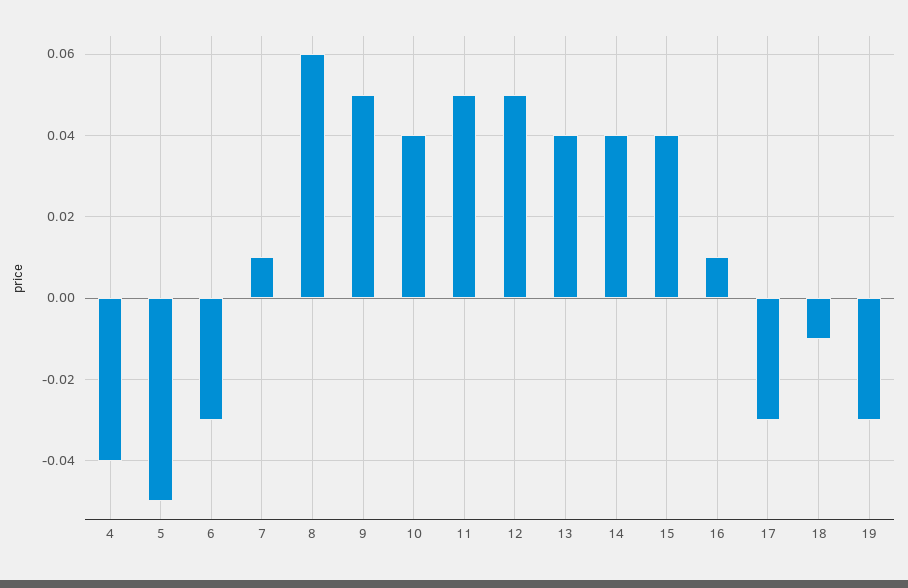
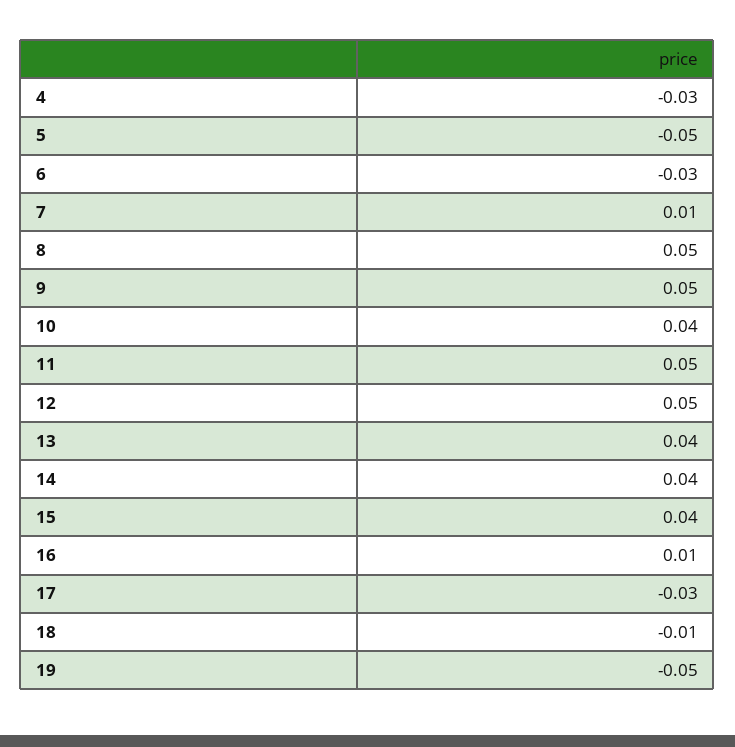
4: -0.04 -> -0.03
8: 0.06 -> 0.05
19: -0.03 -> -0.05

